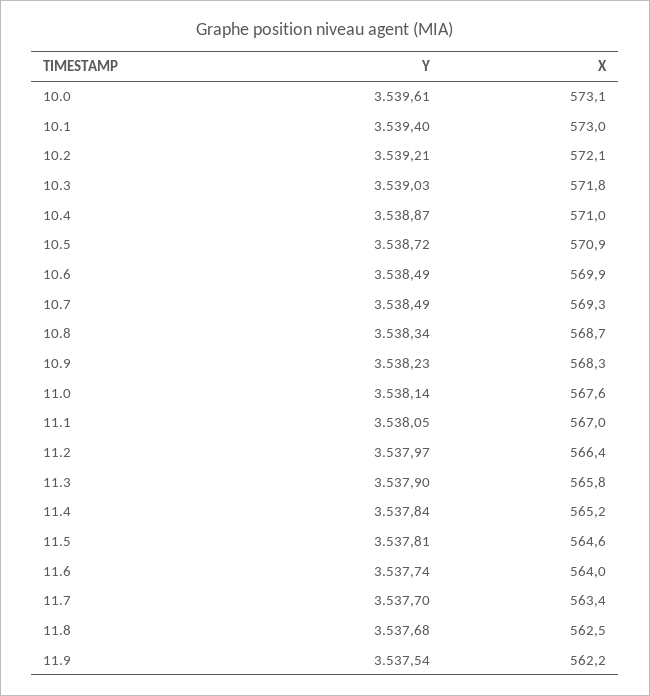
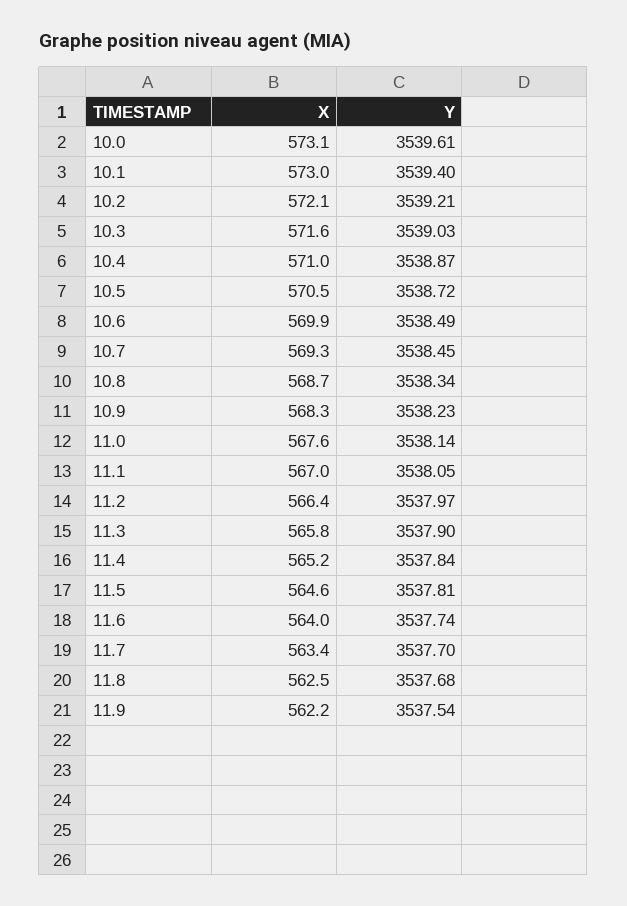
X, 10.3: 571.8 -> 571.6
X, 10.5: 570.9 -> 570.5
Y, 10.7: 3538.49 -> 3538.45

